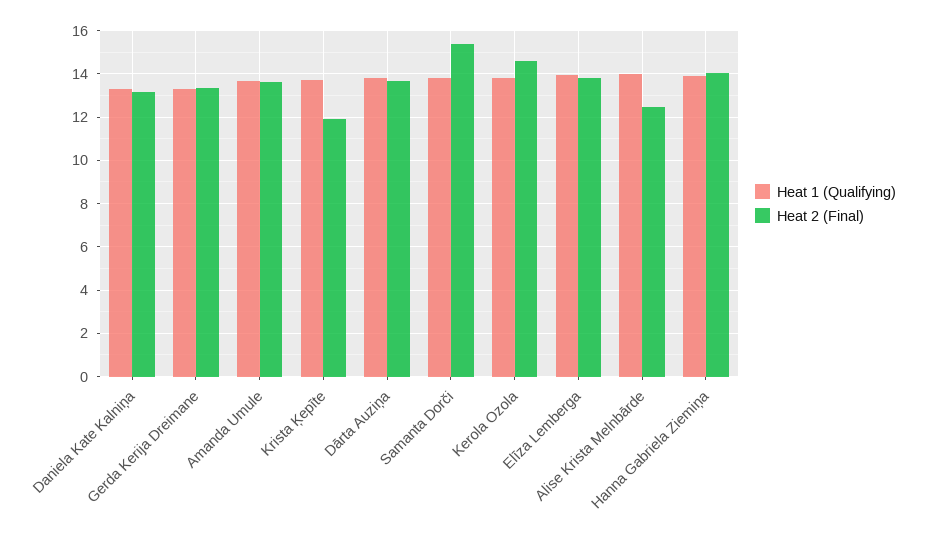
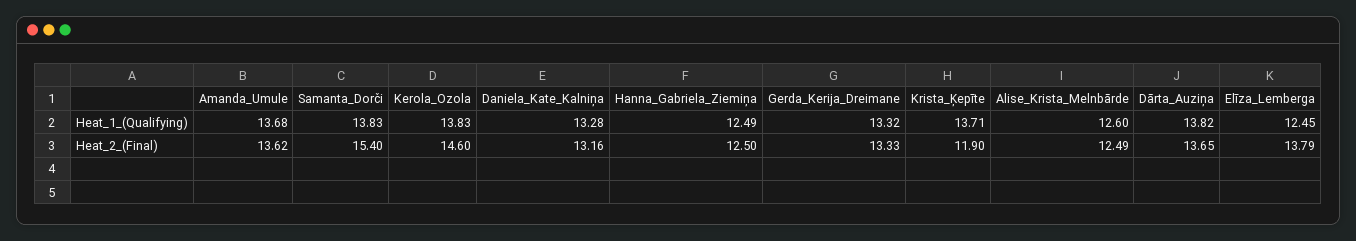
Heat 1 (Qualifying), Elīza Lemberga: 14 -> 12.45
Heat 1 (Qualifying), Alise Krista Melnbārde: 14 -> 12.6
Heat 1 (Qualifying), Hanna Gabriela Ziemiņa: 14 -> 12.49
Heat 2 (Final), Hanna Gabriela Ziemiņa: 14 -> 12.5

